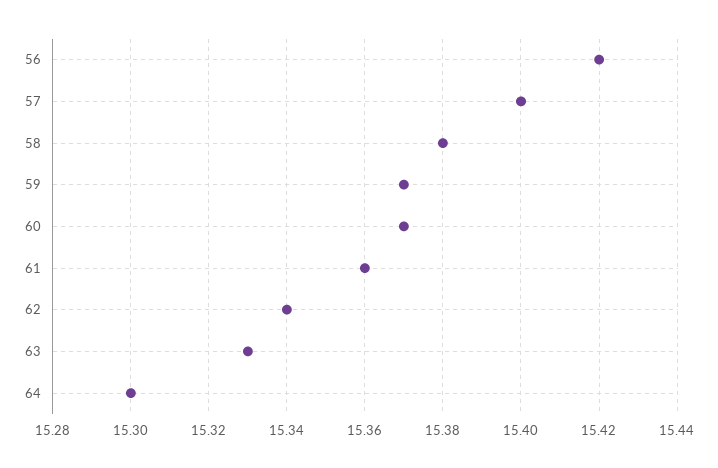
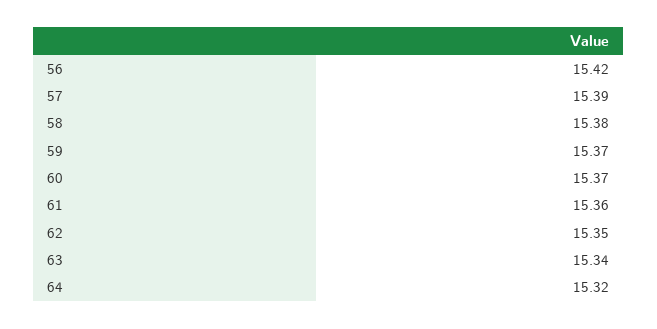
57: 15.4 -> 15.39
62: 15.34 -> 15.35
63: 15.33 -> 15.34
64: 15.3 -> 15.32

